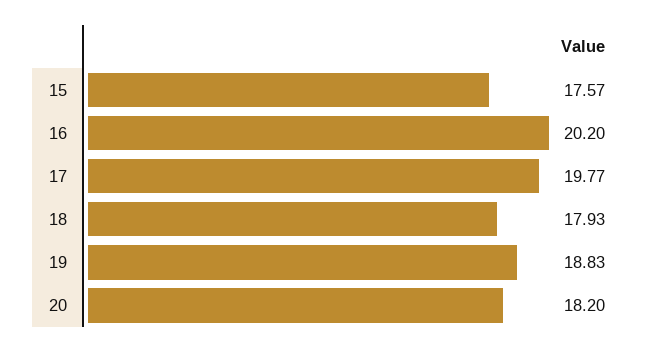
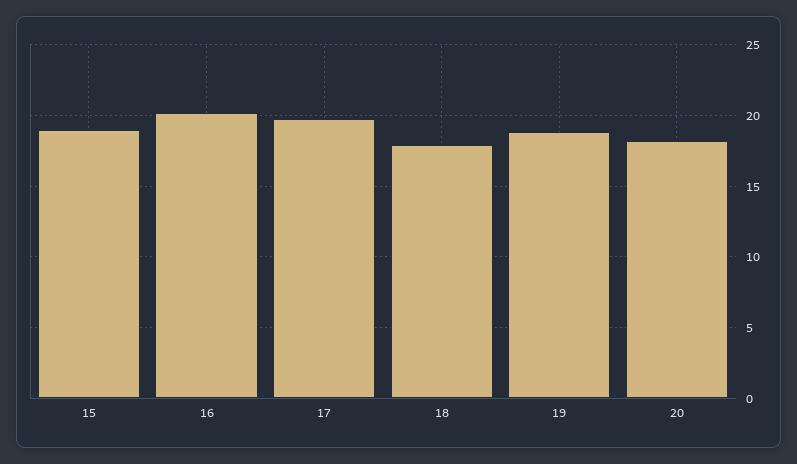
15: 17.57 -> 19

